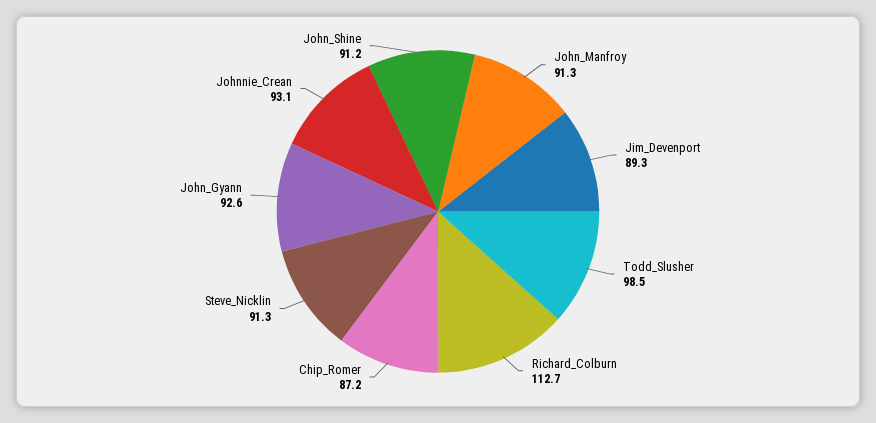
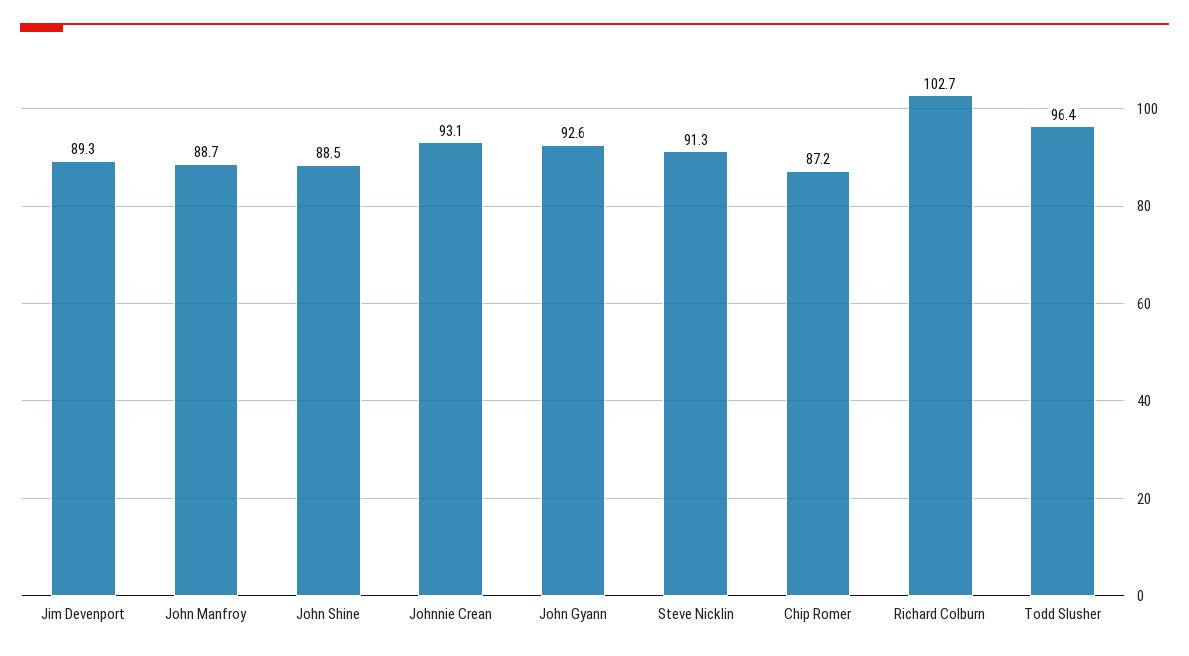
John_Manfroy: 91.3 -> 88.7
Todd_Slusher: 98.5 -> 96.4
Richard_Colburn: 112.7 -> 102.7
John_Shine: 91.2 -> 88.5

